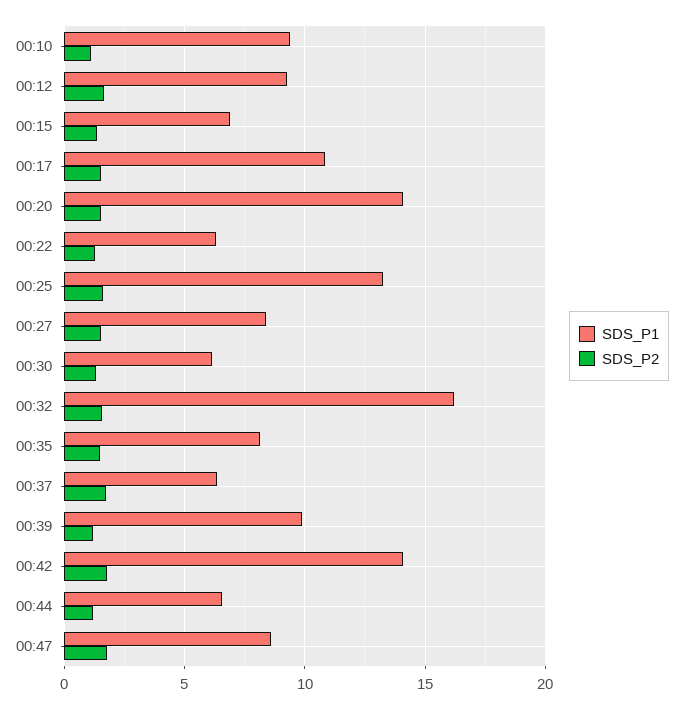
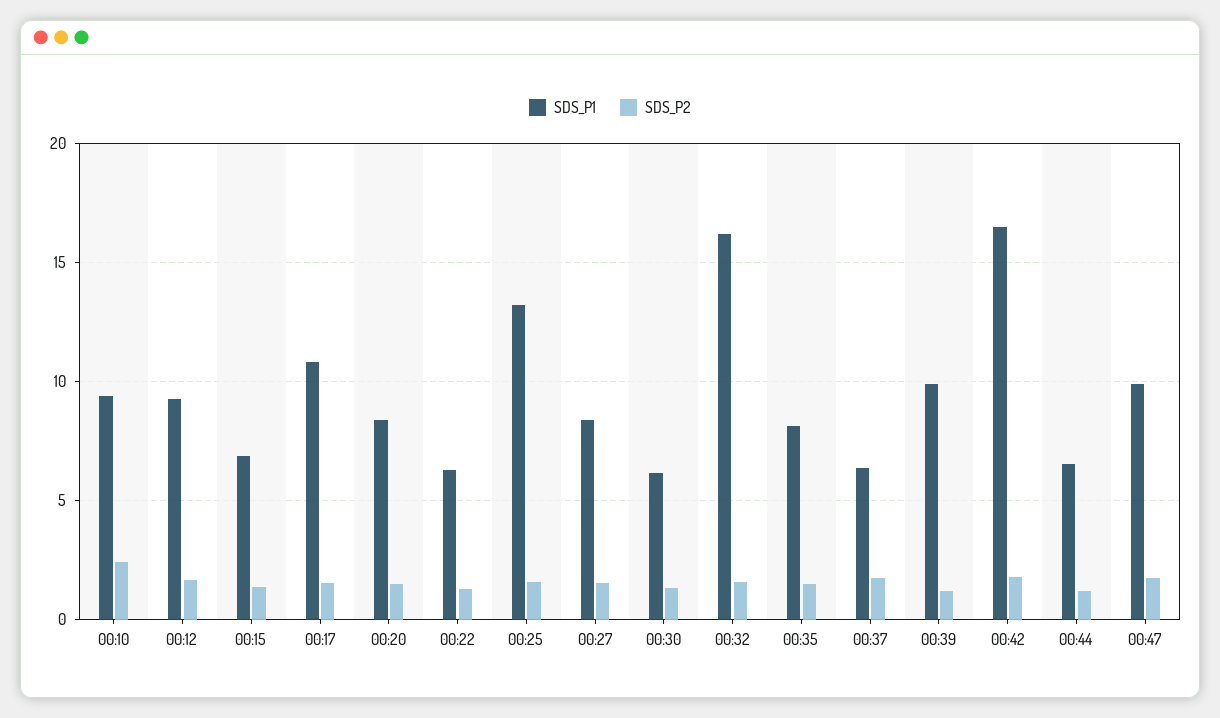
SDS_P2, 00:10: 1 -> 2.5
SDS_P1, 00:20: 14 -> 8.5
SDS_P1, 00:42: 14 -> 16.5
SDS_P1, 00:47: 8.5 -> 10

